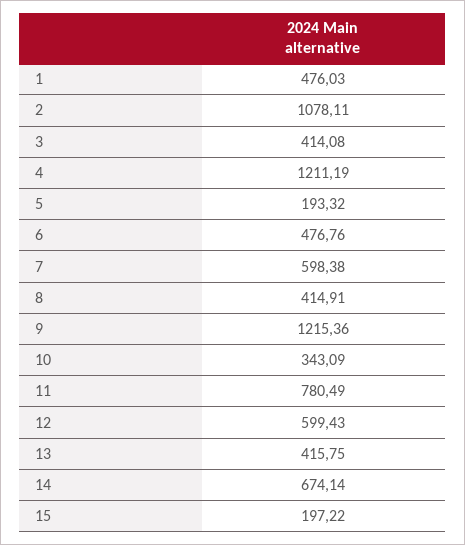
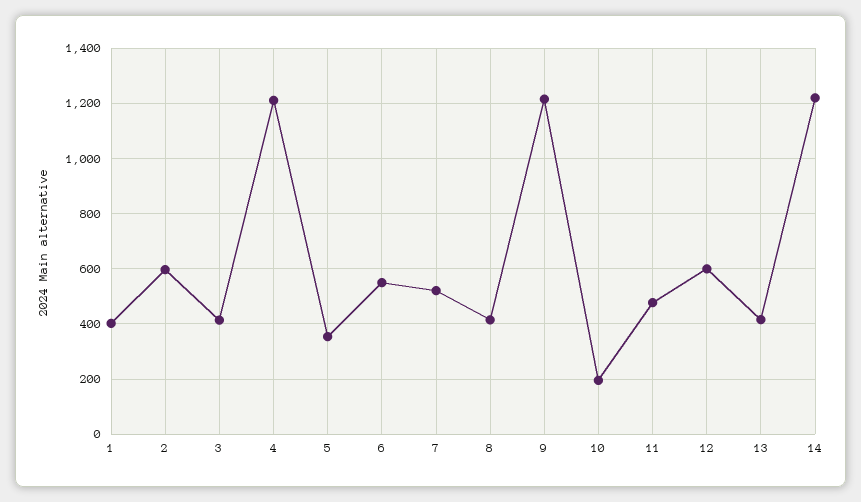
1: 476.03 -> 400
2: 1078.11 -> 600
5: 193.32 -> 350
6: 476.76 -> 550
7: 598.38 -> 525
10: 343.09 -> 200
11: 780.49 -> 475
14: 674.14 -> 1225
15: 197.22 -> none

